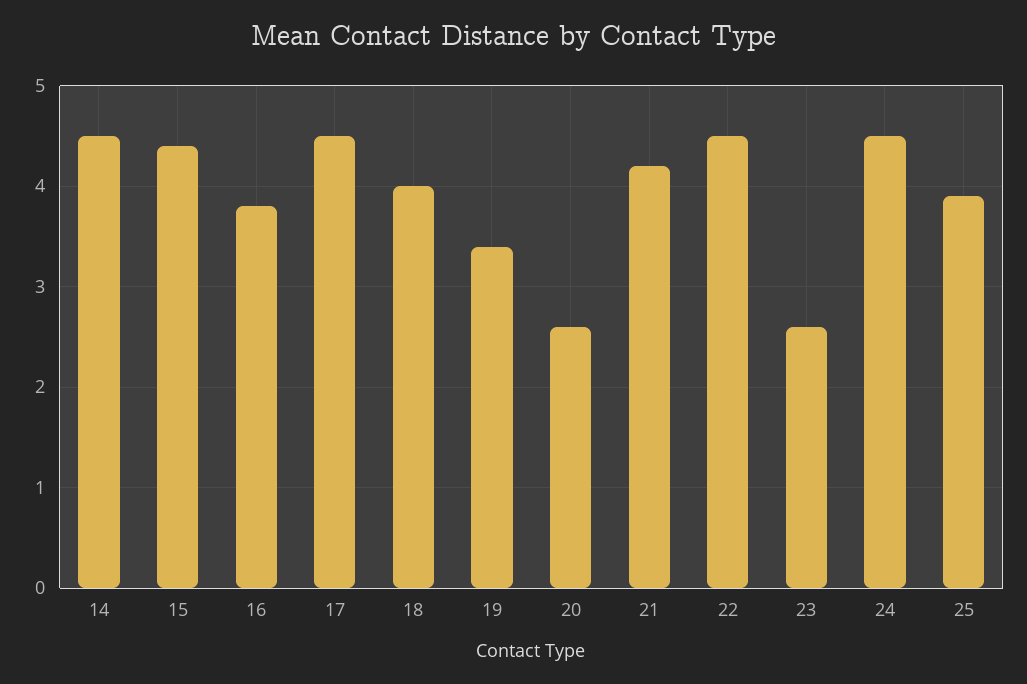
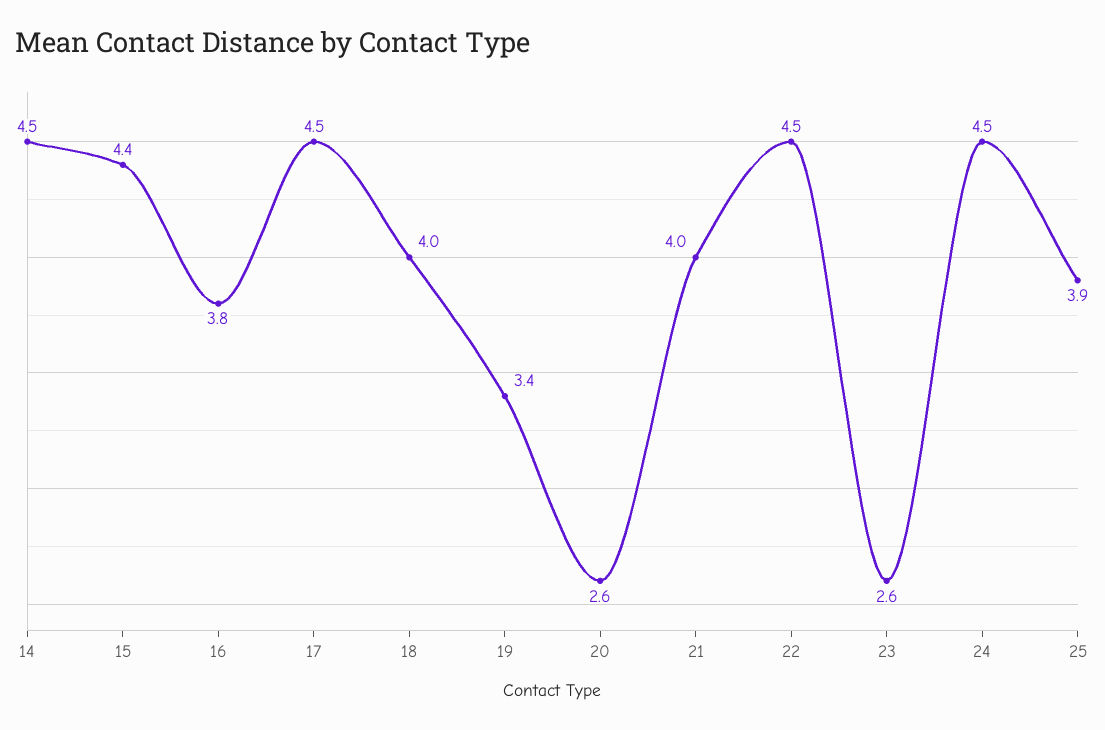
21: 4.2 -> 4

